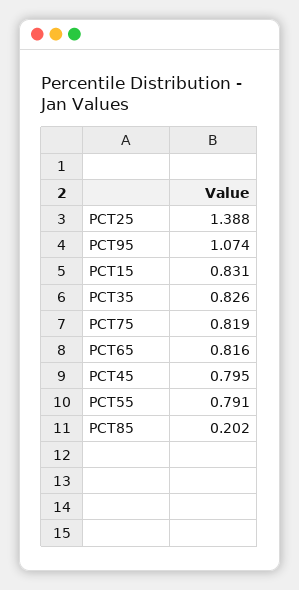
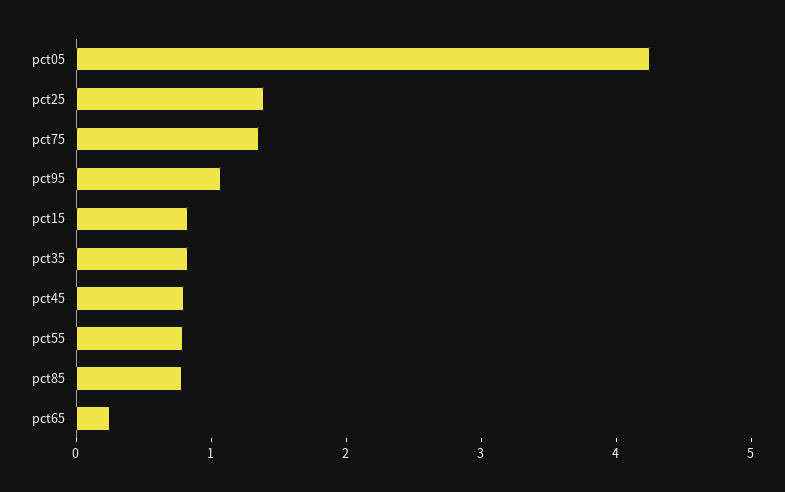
PCT75: 0.819 -> 1.4
PCT65: 0.816 -> 0.2
PCT85: 0.202 -> 0.8
pct05: none -> 4.2

